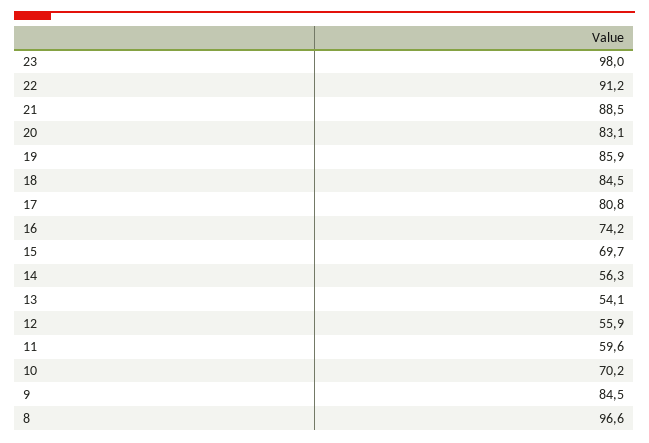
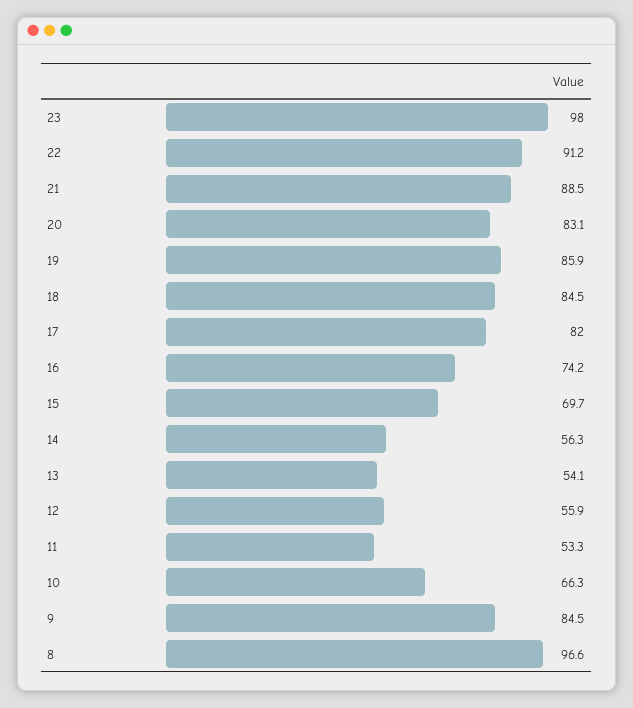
17: 80.8 -> 82
11: 59.6 -> 53.3
10: 70.2 -> 66.3

